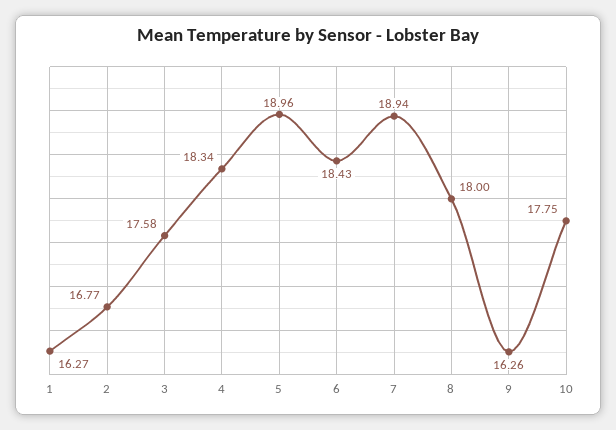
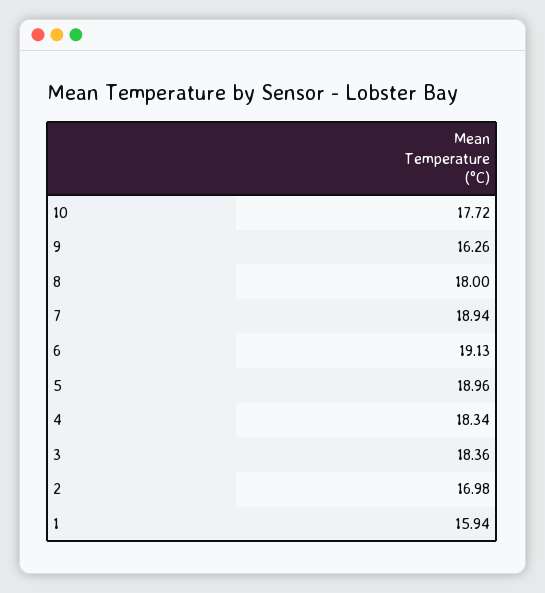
1: 16.27 -> 15.94
2: 16.77 -> 16.98
3: 17.58 -> 18.36
6: 18.43 -> 19.13
10: 17.75 -> 17.72

